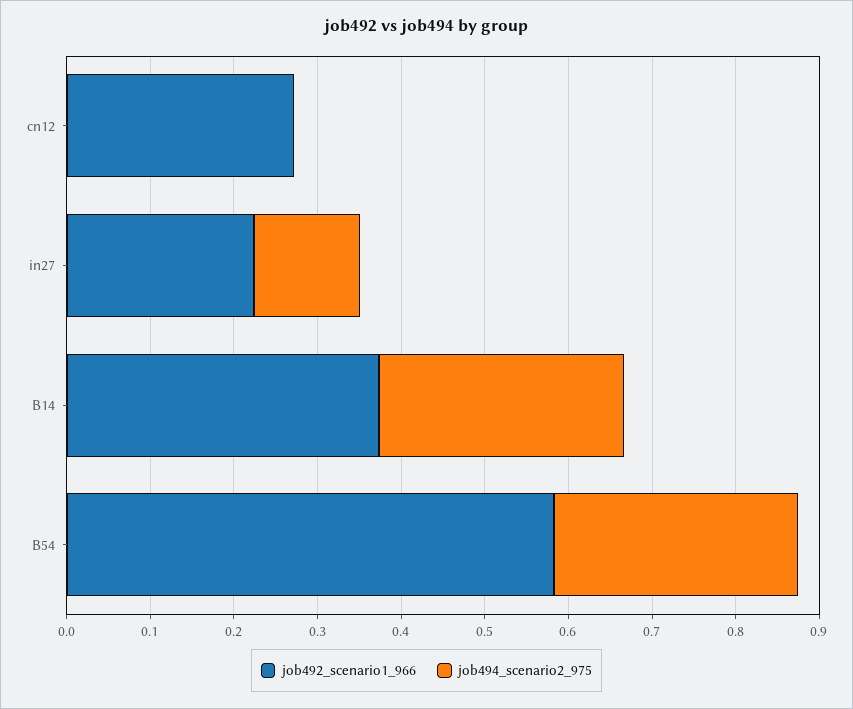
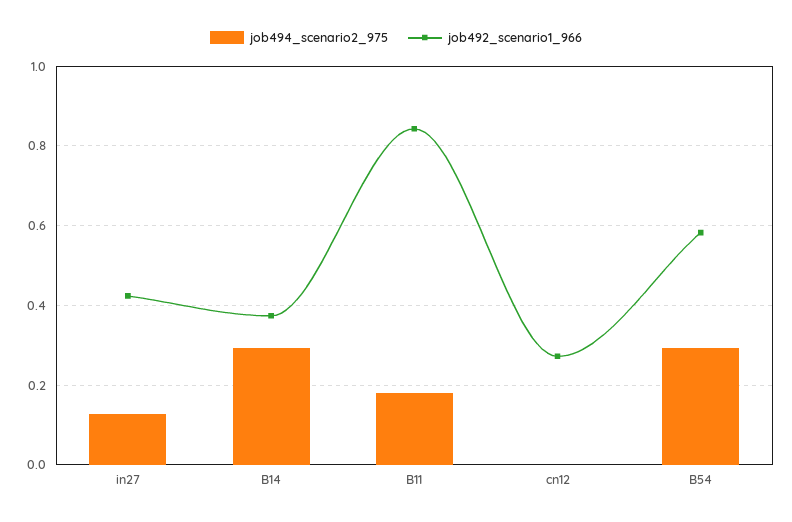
job492_scenario1_966, in27: 0.22 -> 0.42
job494_scenario2_975, B11: none -> 0.18
job492_scenario1_966, B11: none -> 0.84

